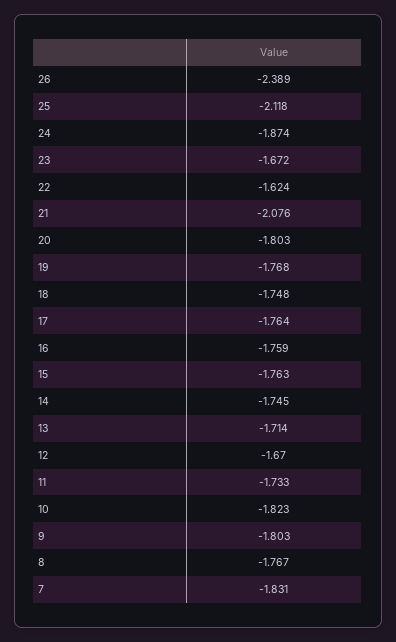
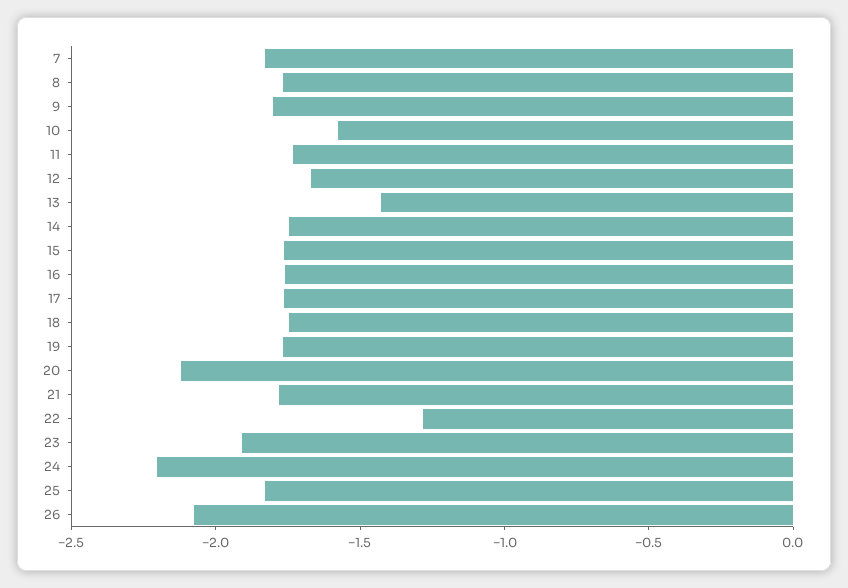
26: -2.389 -> -2.1
25: -2.118 -> -1.8
24: -1.874 -> -2.2
23: -1.672 -> -1.9
22: -1.624 -> -1.3
21: -2.076 -> -1.8
20: -1.803 -> -2.1
13: -1.714 -> -1.4
10: -1.823 -> -1.6

